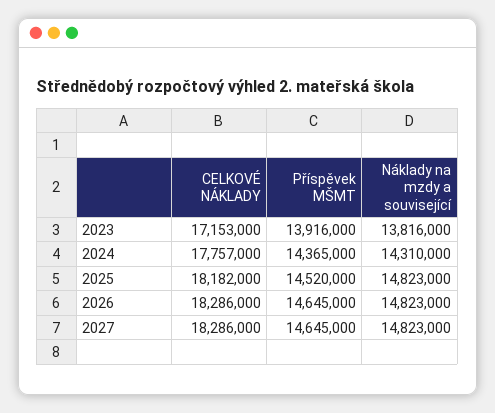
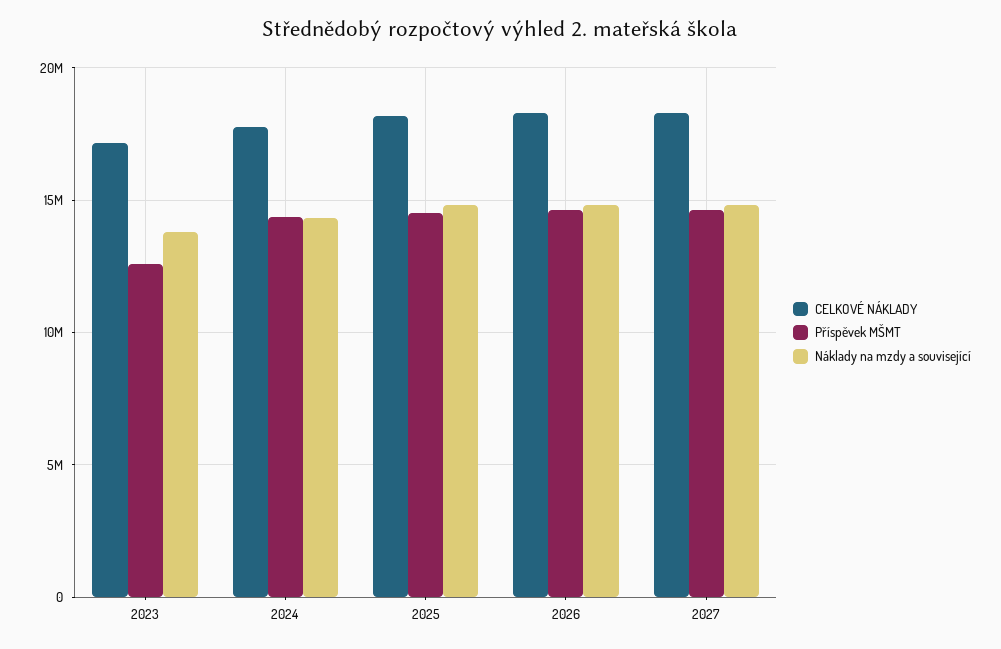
Příspěvek MŠMT, 2023: 13916000 -> 12500000

